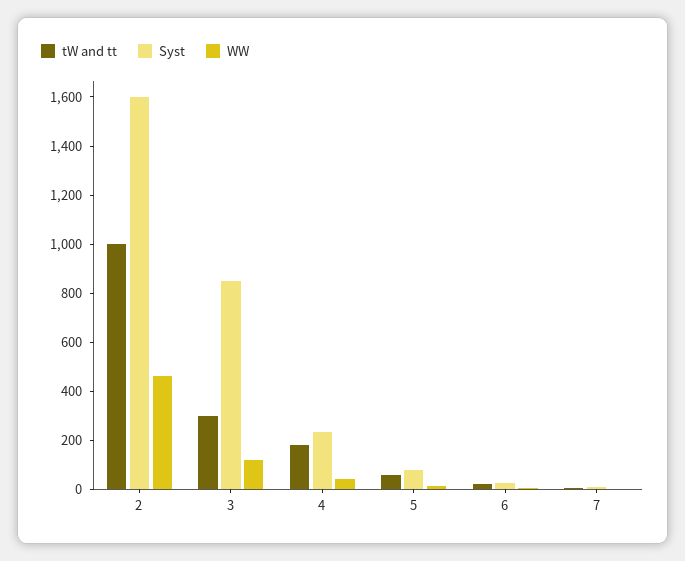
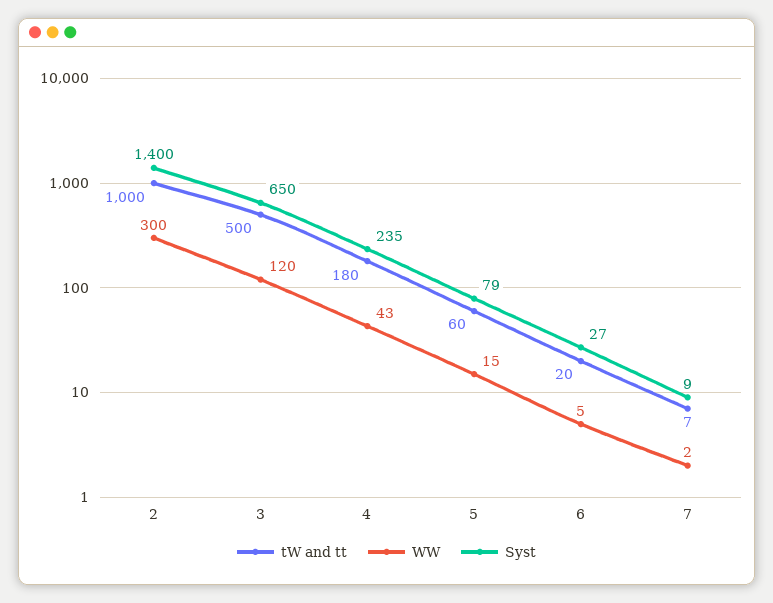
Syst, 2: 1600 -> 1400
WW, 2: 450 -> 300
tW and tt, 3: 300 -> 500
Syst, 3: 850 -> 650

